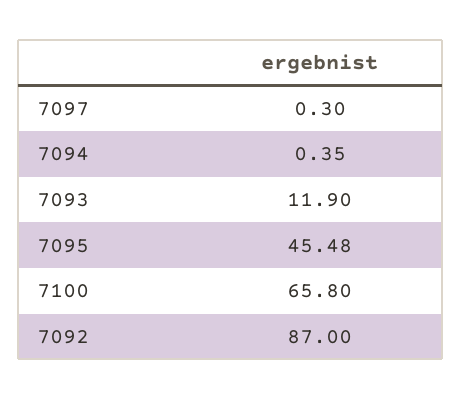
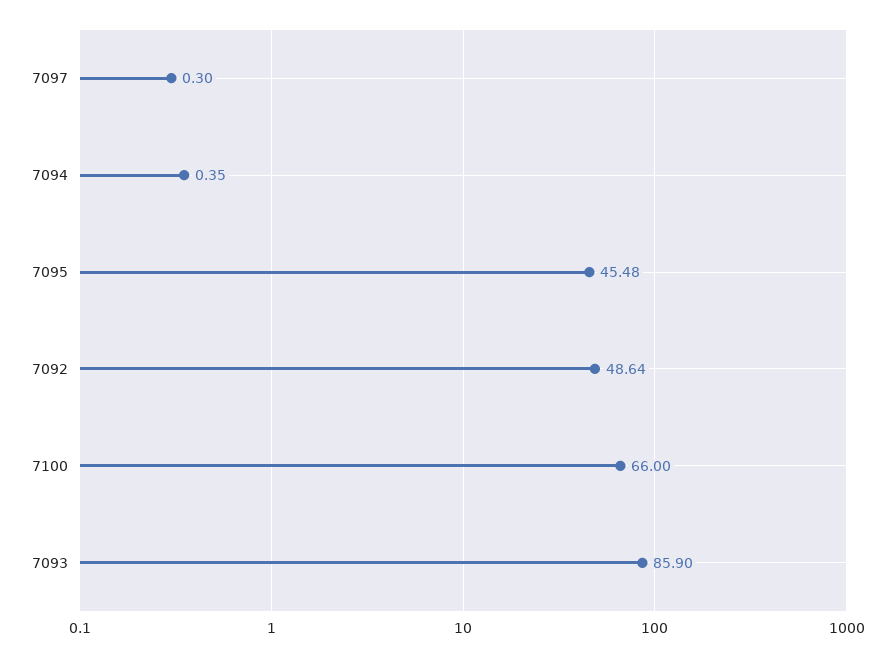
7093: 11.9 -> 85.9
7100: 65.8 -> 66
7092: 87 -> 48.64

